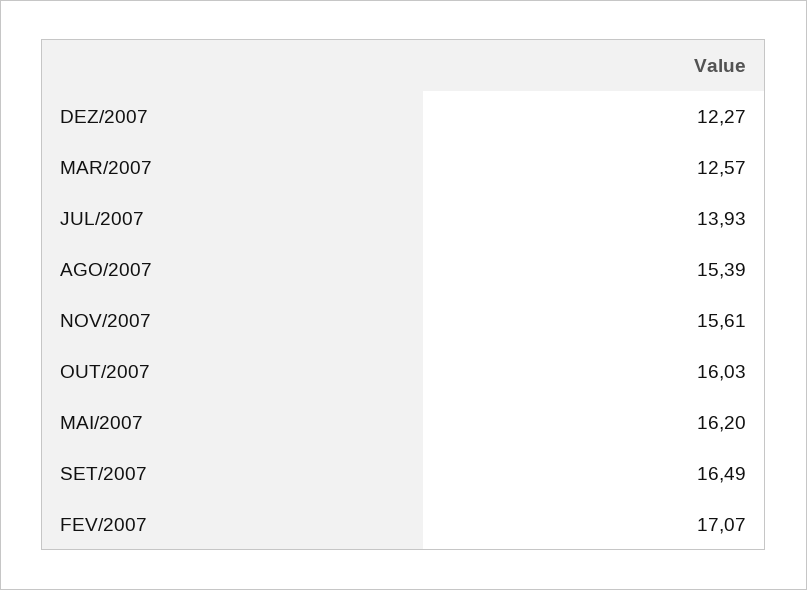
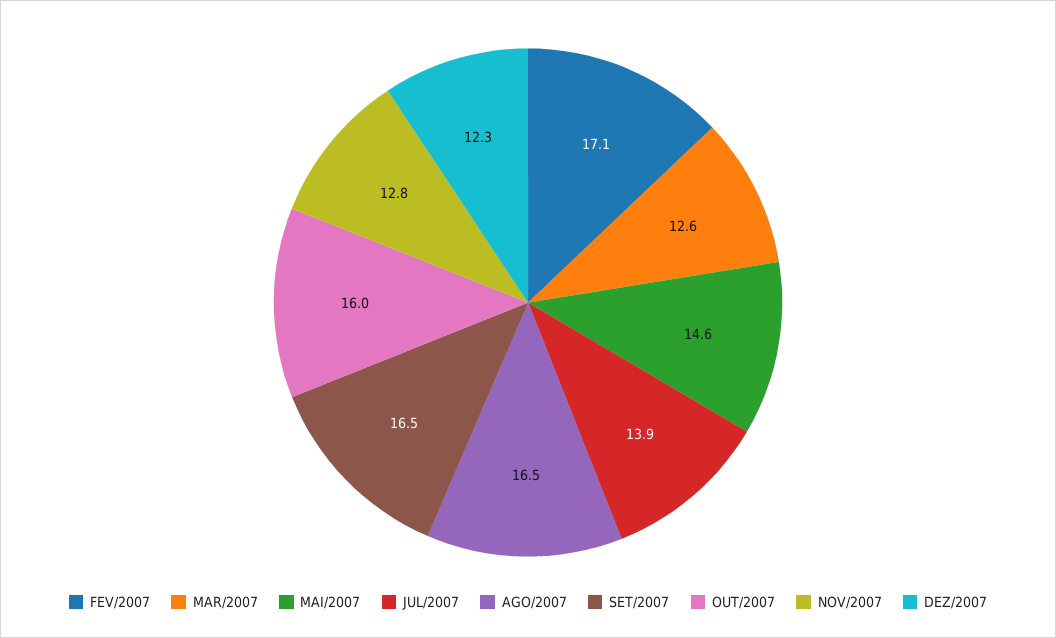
AGO/2007: 15.39 -> 16.5
NOV/2007: 15.61 -> 12.8
MAI/2007: 16.2 -> 14.6

